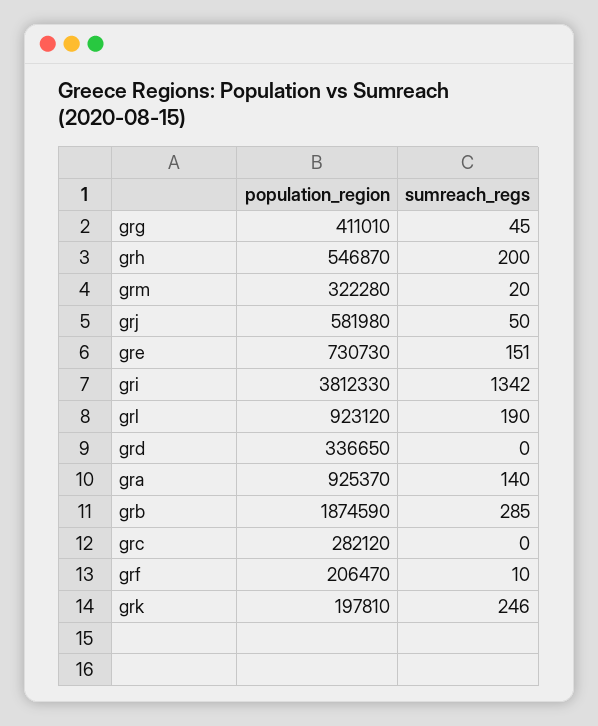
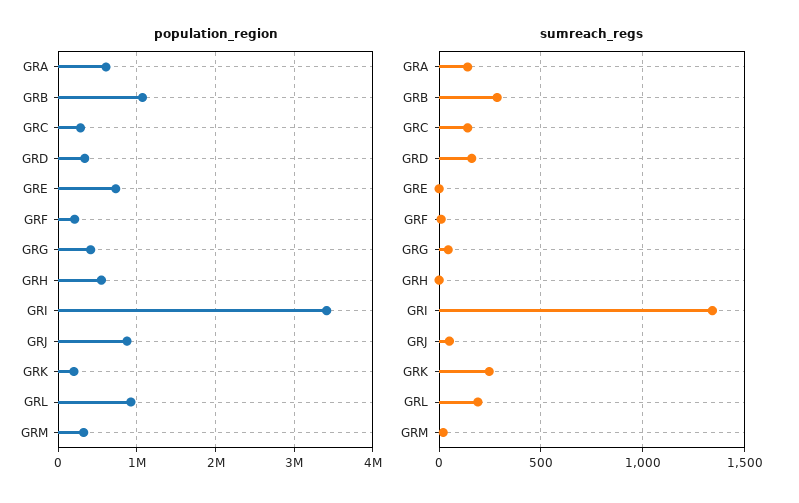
sumreach_regs, grh: 200 -> 0
population_region, grj: 581980 -> 900000
sumreach_regs, gre: 151 -> 0
population_region, gri: 3812330 -> 3400000
sumreach_regs, grd: 0 -> 150
population_region, gra: 925370 -> 600000
population_region, grb: 1874590 -> 1100000
sumreach_regs, grc: 0 -> 150

